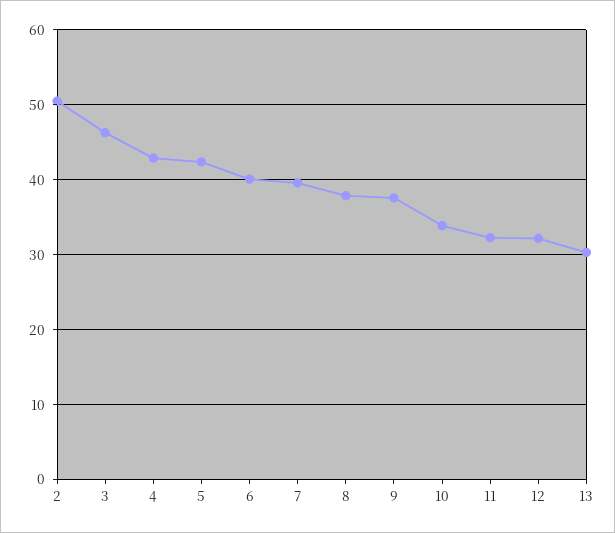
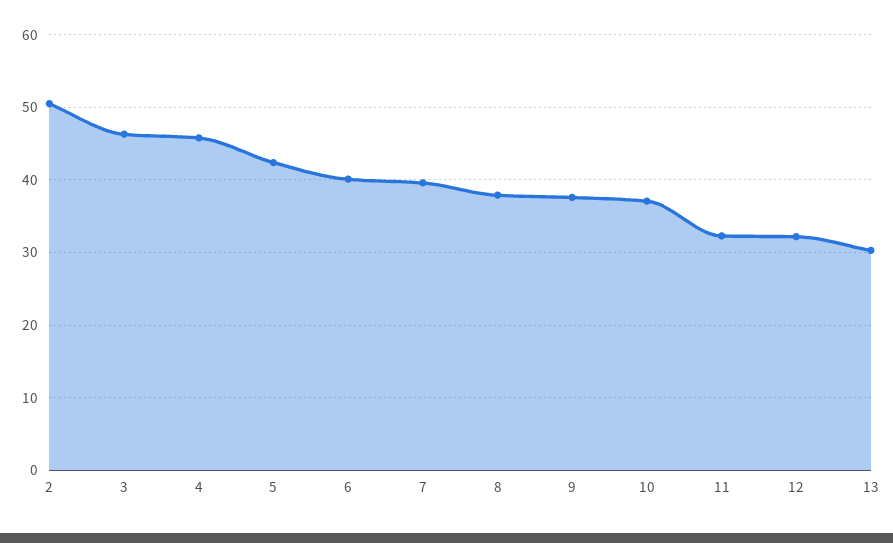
4: 43 -> 46
10: 34 -> 37

